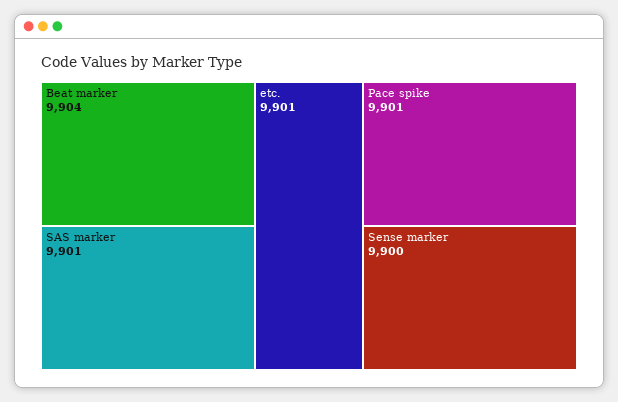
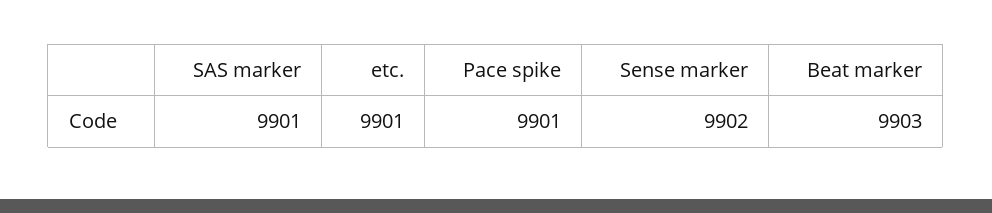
Beat marker: 9904 -> 9903
Sense marker: 9900 -> 9902

